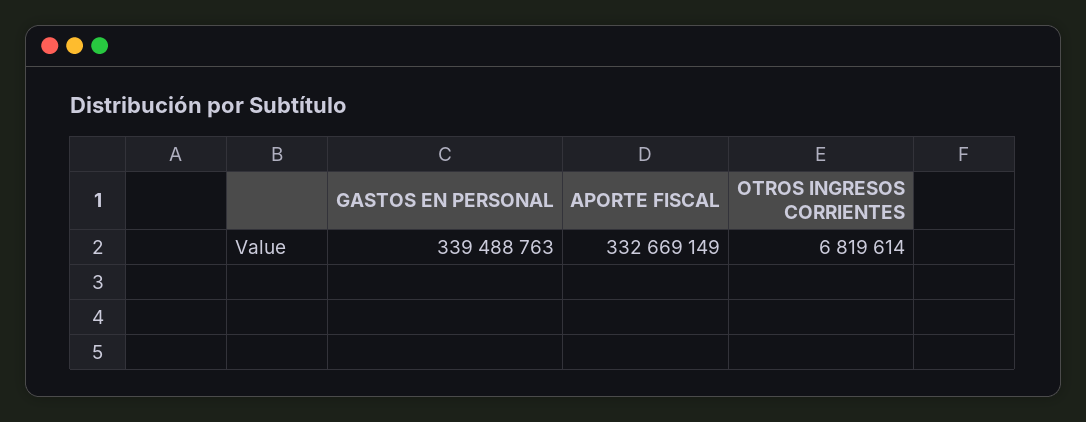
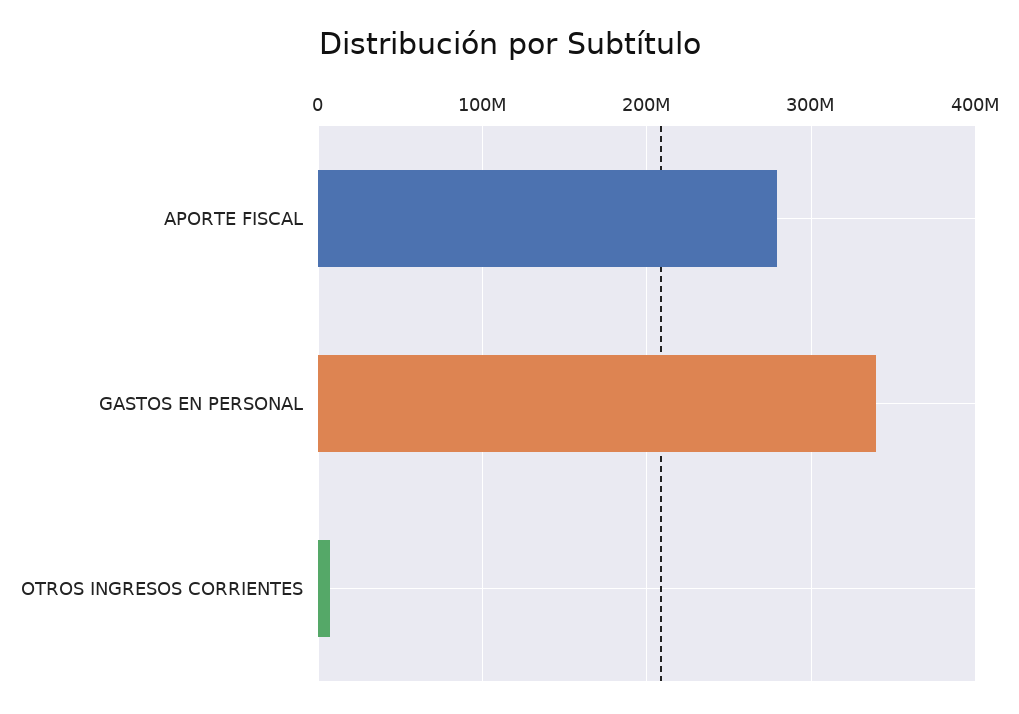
APORTE FISCAL: 332669149 -> 280000000

